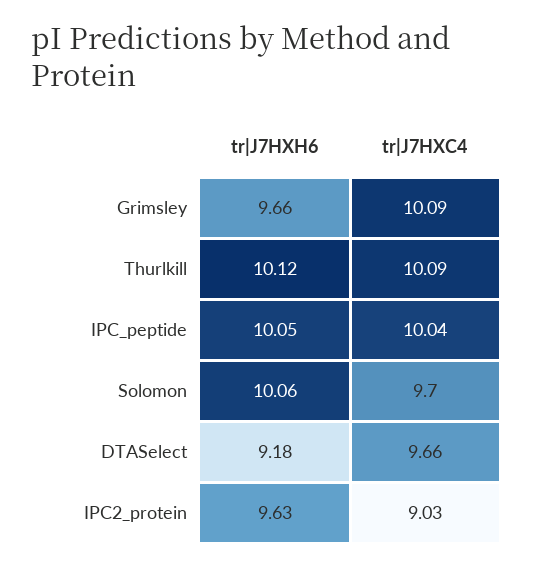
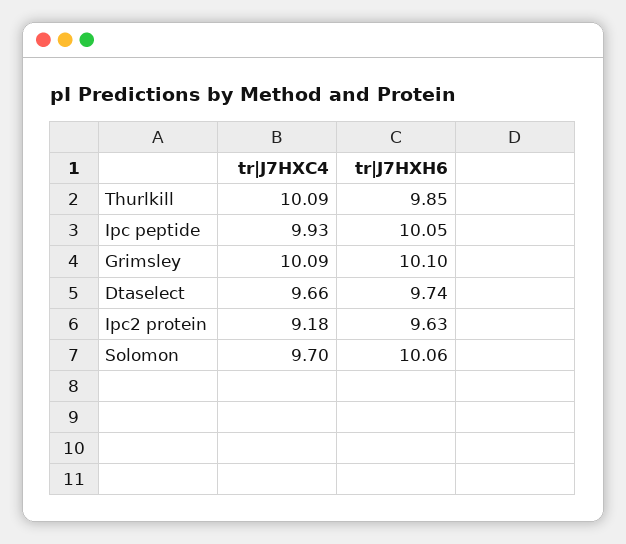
tr|J7HXH6, Grimsley: 9.66 -> 10.1
tr|J7HXH6, Thurlkill: 10.12 -> 9.85
tr|J7HXC4, IPC_peptide: 10.04 -> 9.93
tr|J7HXH6, DTASelect: 9.18 -> 9.74
tr|J7HXC4, IPC2_protein: 9.03 -> 9.18

